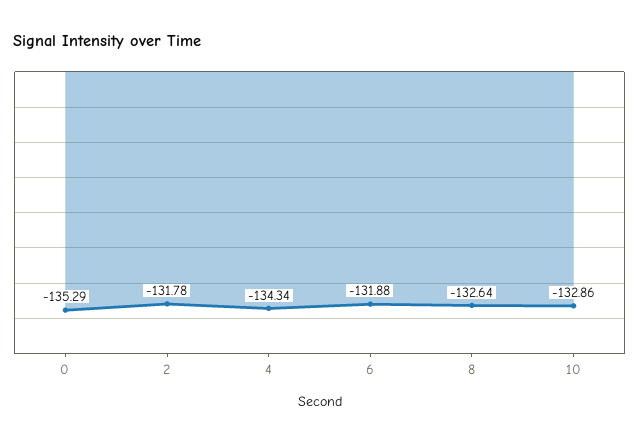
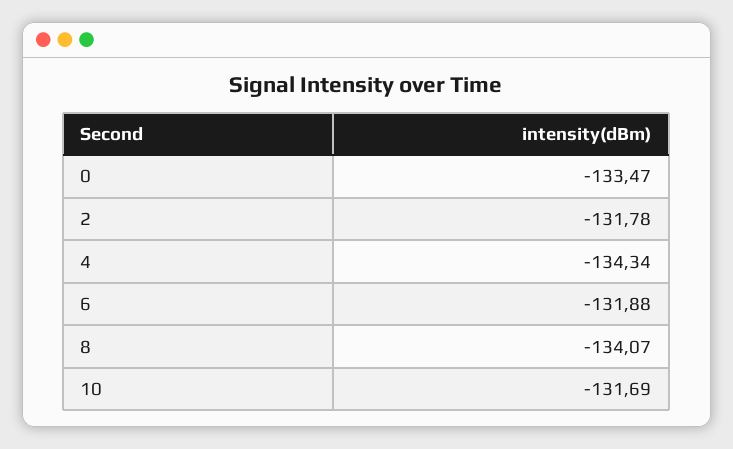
0: -135.29 -> -133.47
8: -132.64 -> -134.07
10: -132.86 -> -131.69

